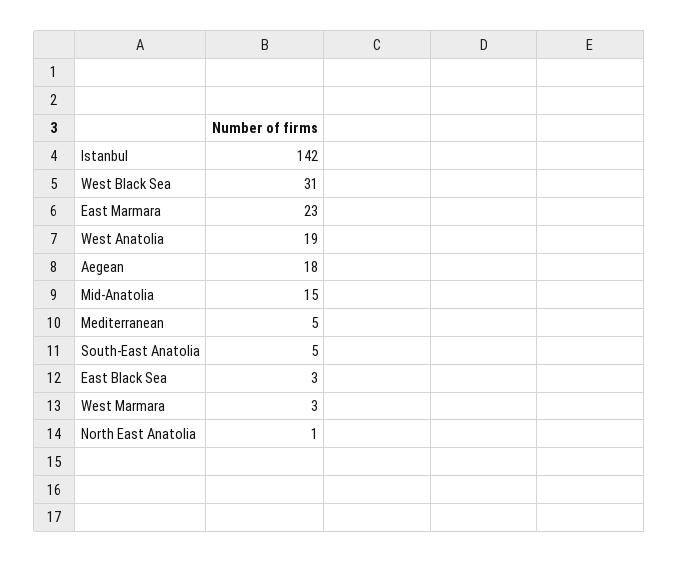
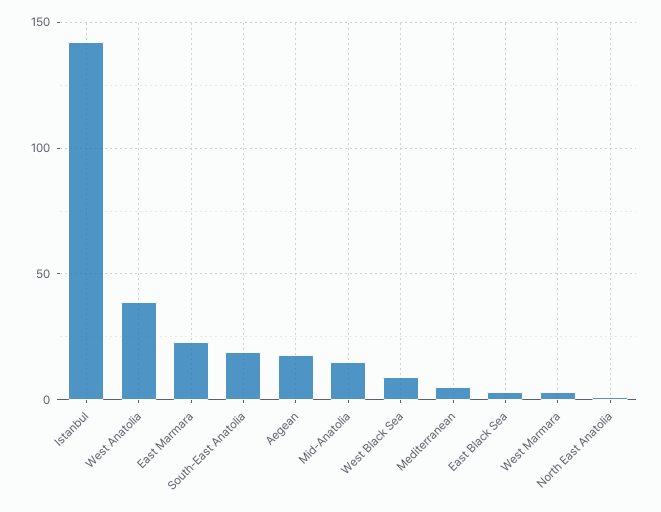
West Black Sea: 31 -> 10
West Anatolia: 19 -> 40
South-East Anatolia: 5 -> 20

